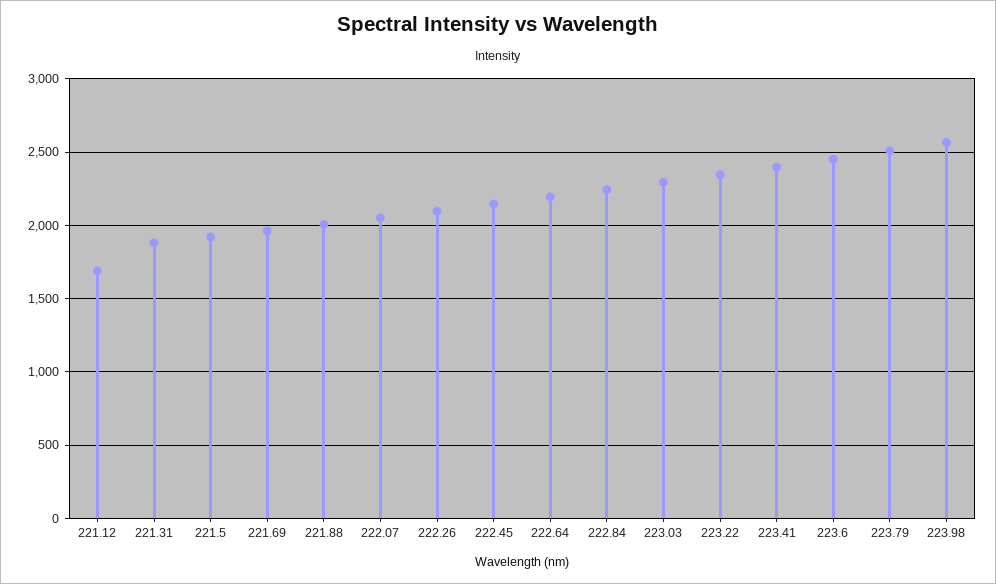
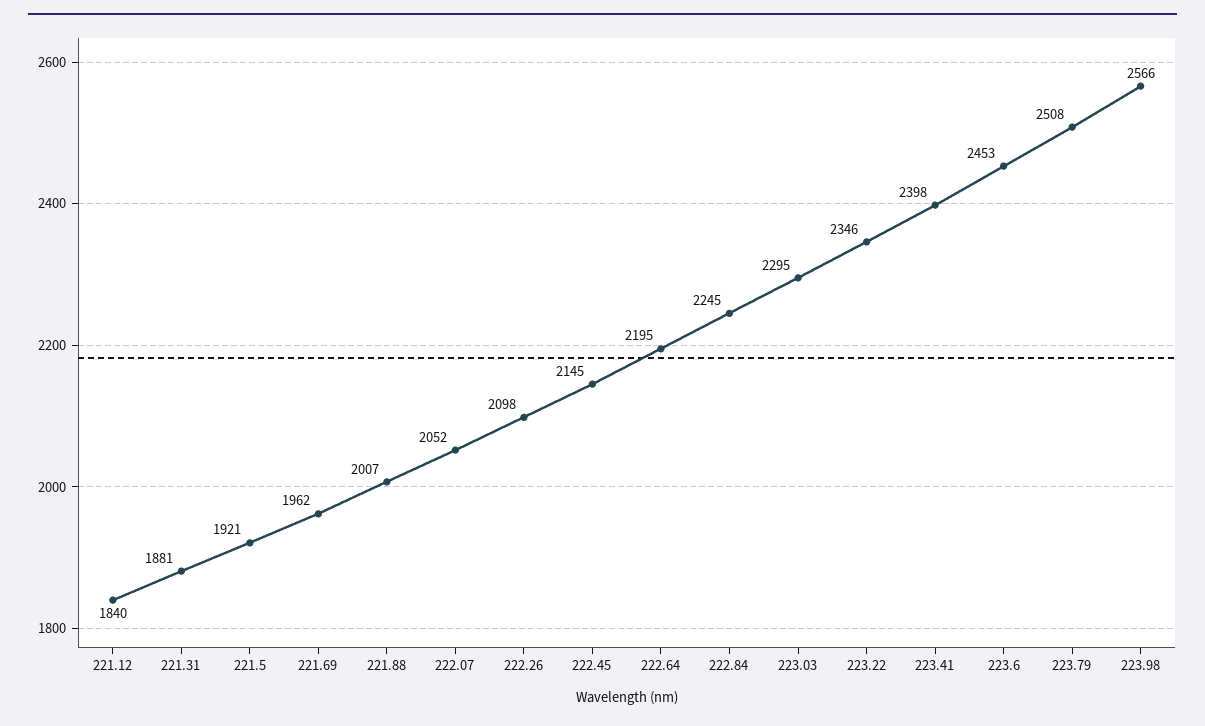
221.12: 1700 -> 1840

